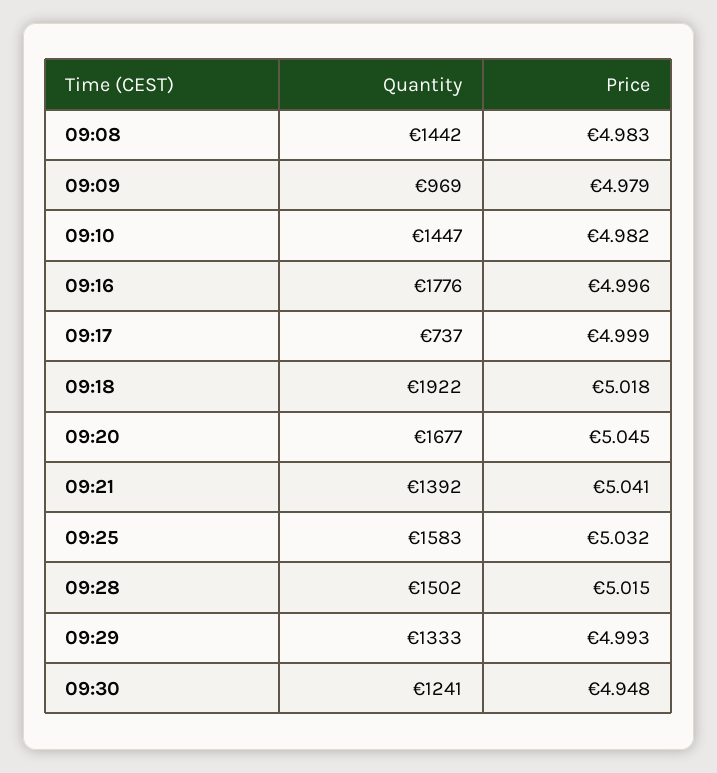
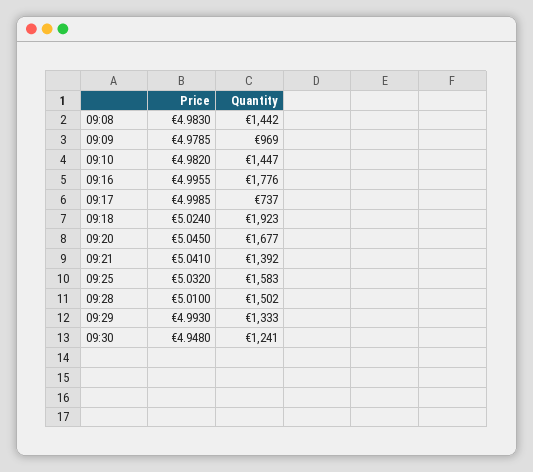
Quantity, 09:18: 1922 -> 1923
Price, 09:18: 5.018 -> 5.024
Price, 09:28: 5.015 -> 5.01

